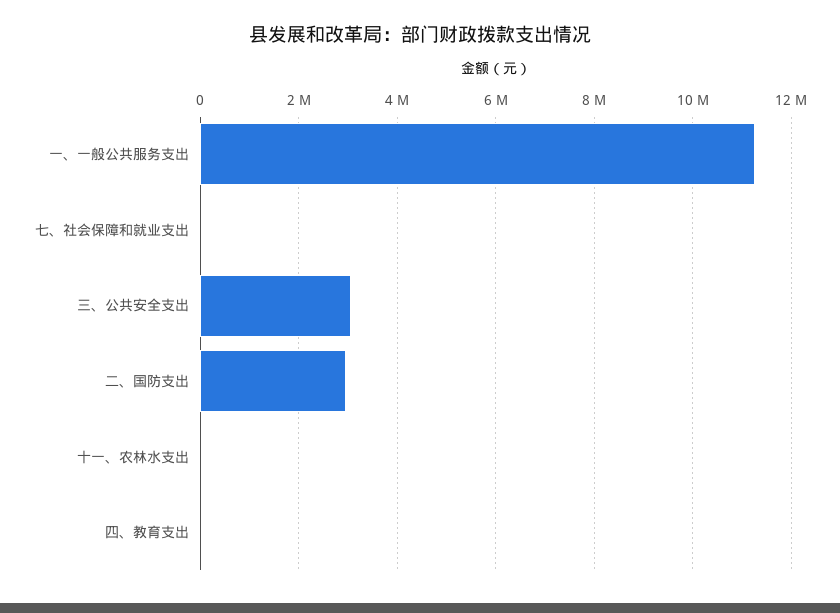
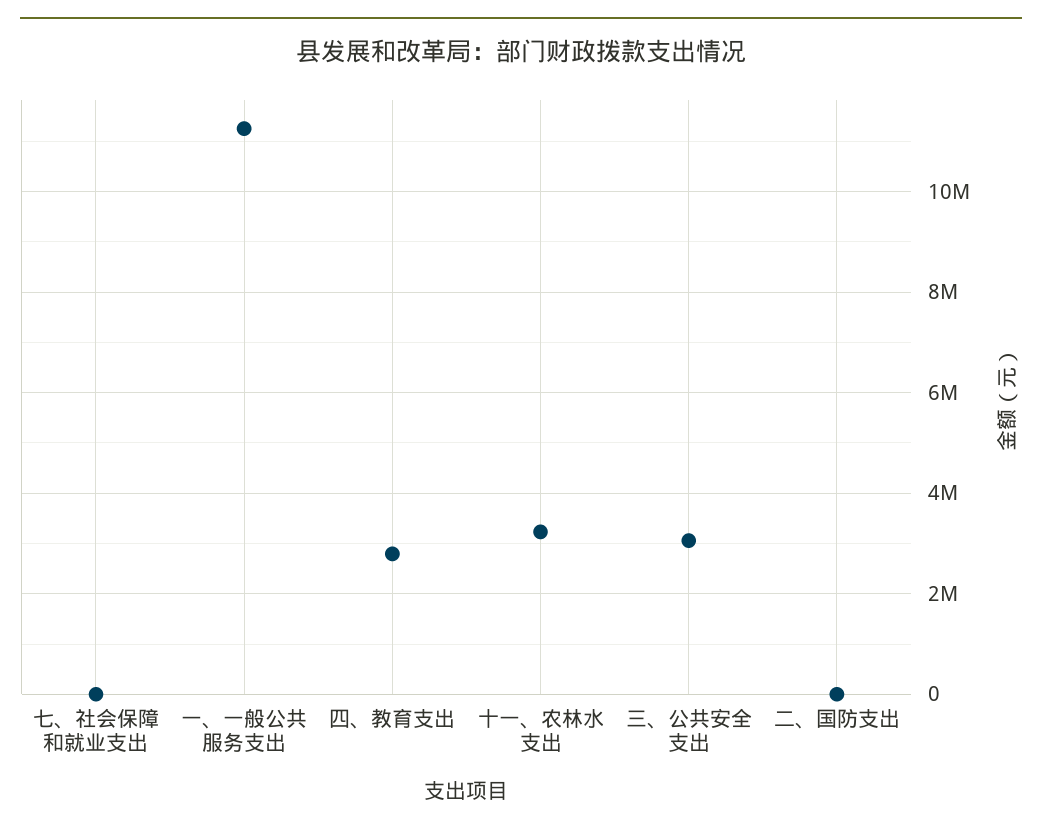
二、国防支出: 3000000 -> 0
十一、农林水支出: 0 -> 3200000
四、教育支出: 0 -> 2800000

